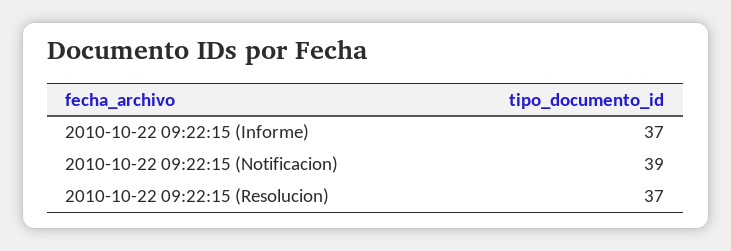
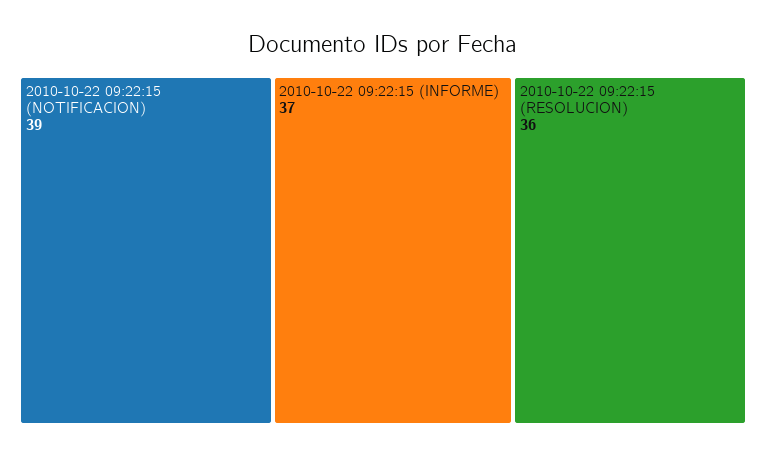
2010-10-22 09:22:15 (Resolucion): 37 -> 36

